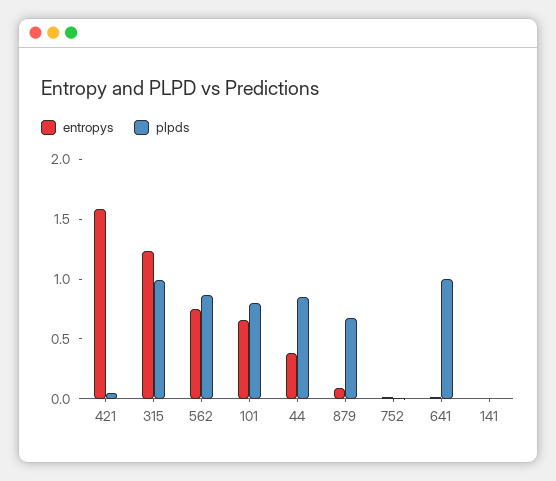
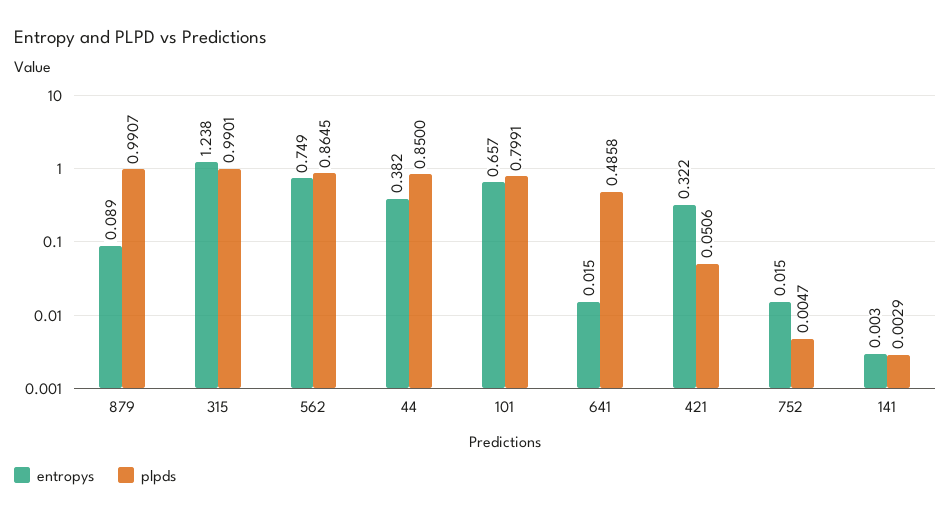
entropys, 421: 1.6 -> 0.322
plpds, 879: 0.7 -> 0.9907
plpds, 641: 1 -> 0.4858

